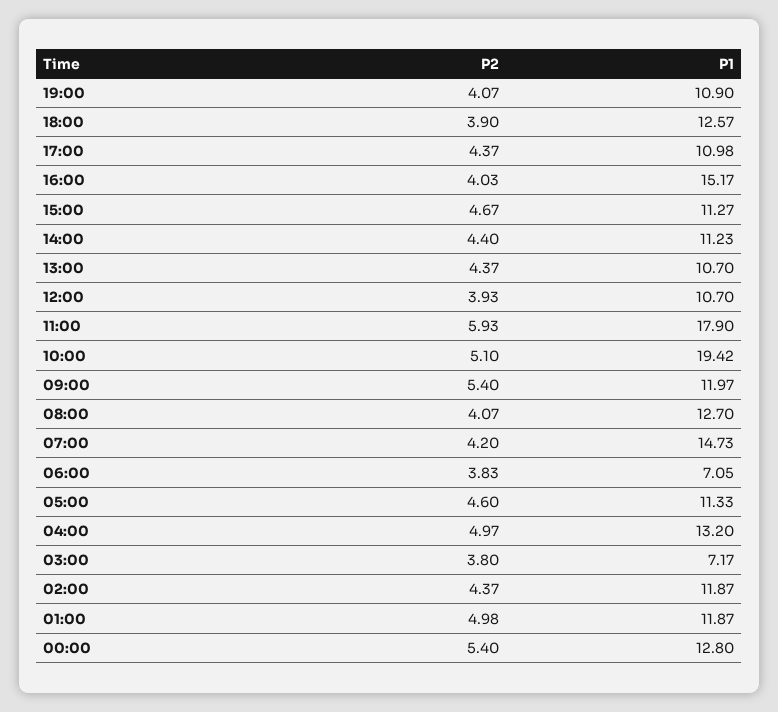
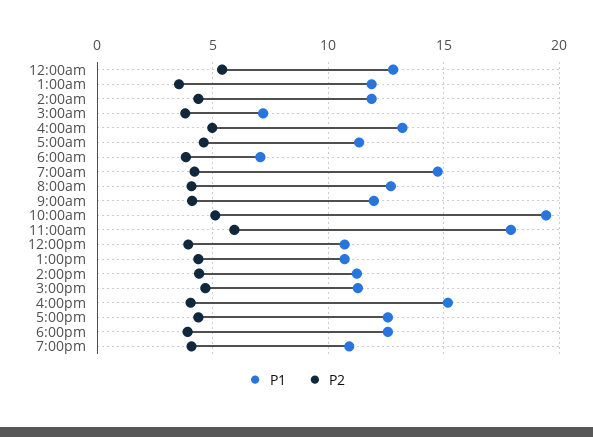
P1, 17:00: 10.98 -> 12.5
P2, 09:00: 5.4 -> 4
P2, 01:00: 4.98 -> 3.5

